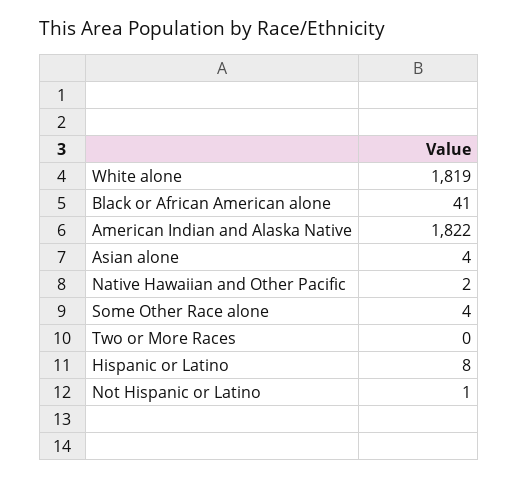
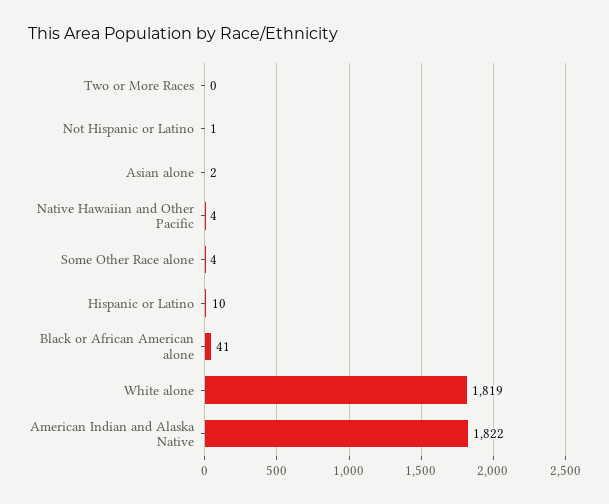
Asian alone: 4 -> 2
Native Hawaiian and Other Pacific: 2 -> 4
Hispanic or Latino: 8 -> 10

